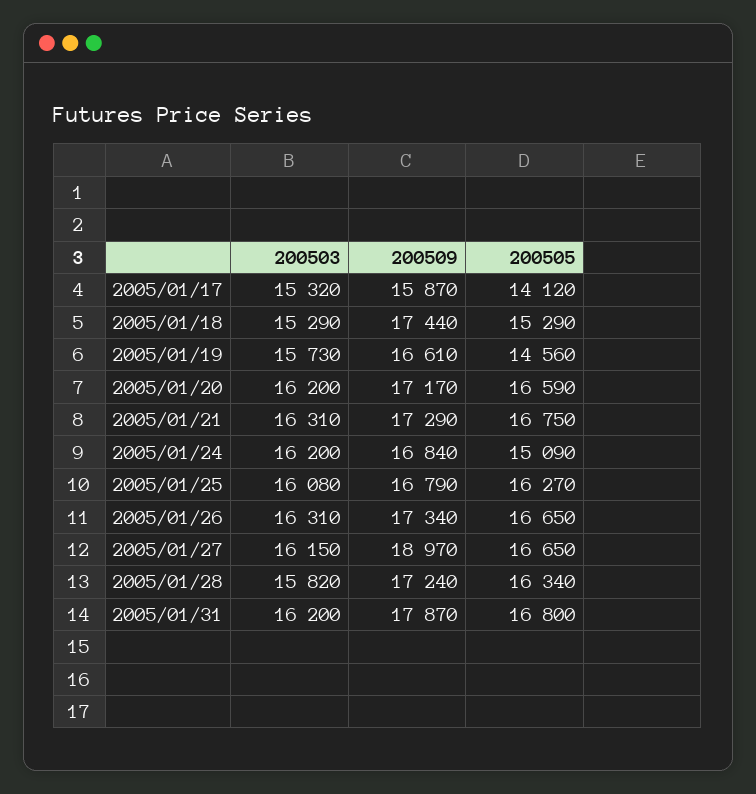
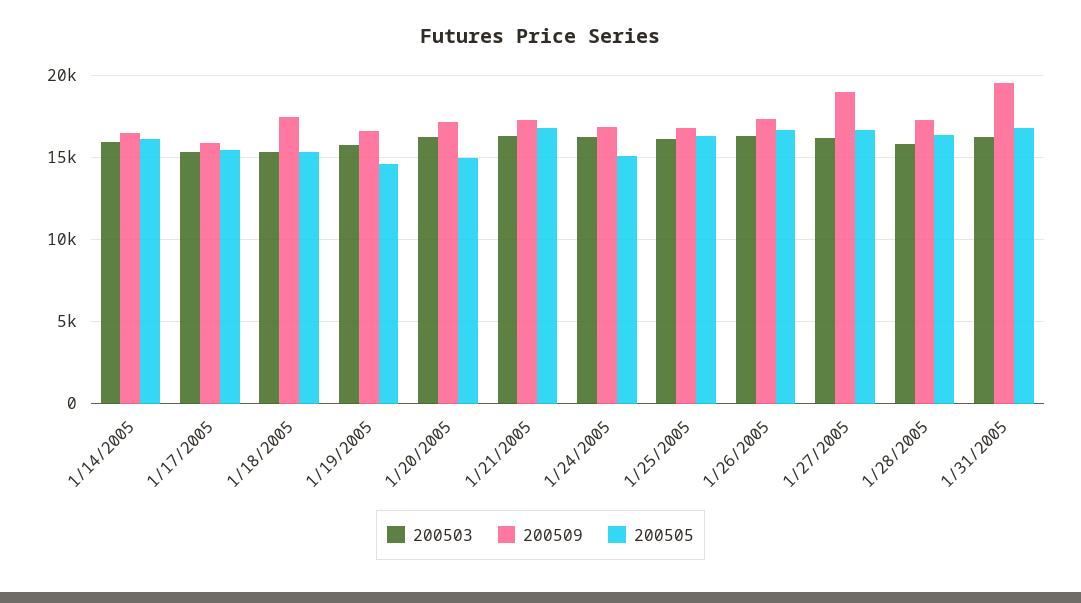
200505, 2005/01/17: 14120 -> 15500
200505, 2005/01/20: 16590 -> 15000
200509, 2005/01/31: 17870 -> 19500
200503, 1/14/2005: none -> 16000
200509, 1/14/2005: none -> 16500
200505, 1/14/2005: none -> 16000

